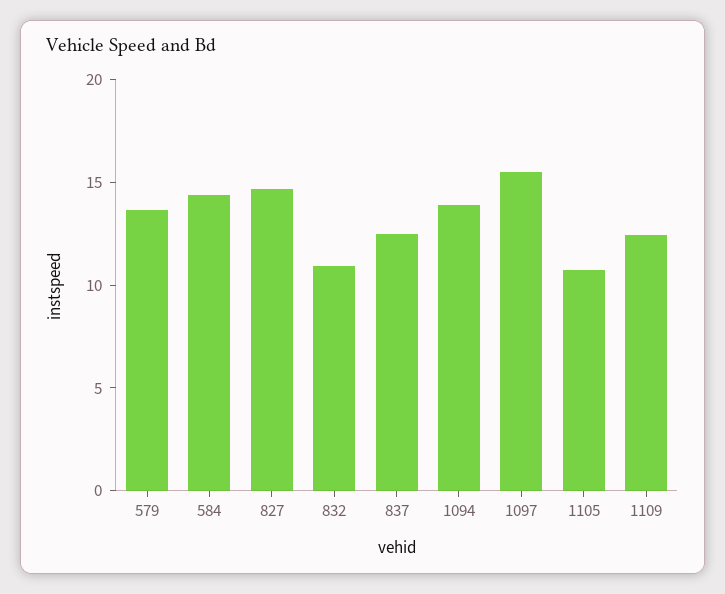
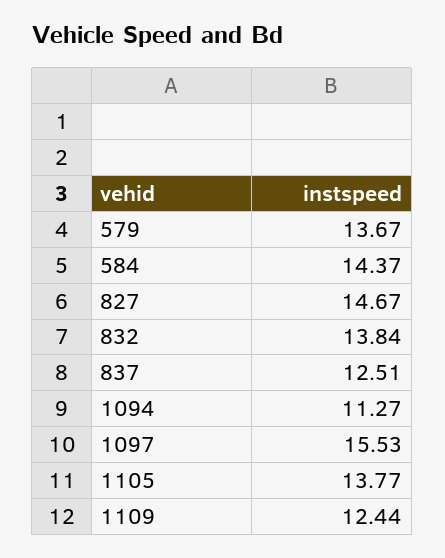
832: 11 -> 13.84
1094: 14 -> 11.27
1105: 11 -> 13.77

